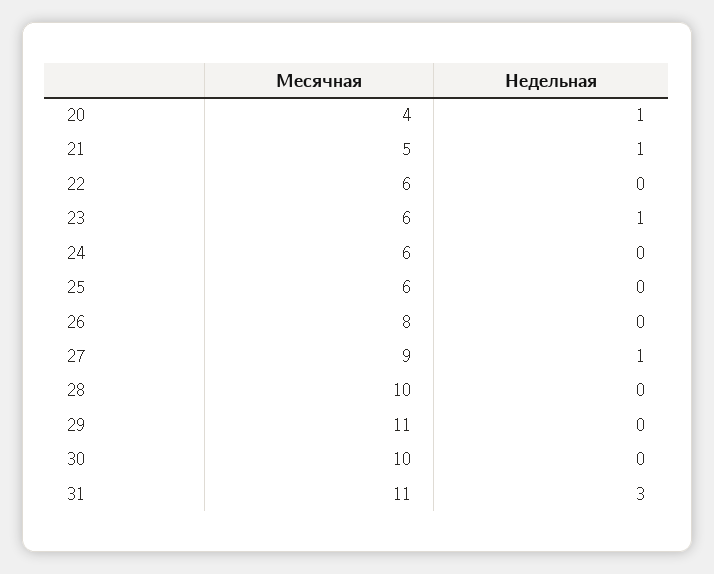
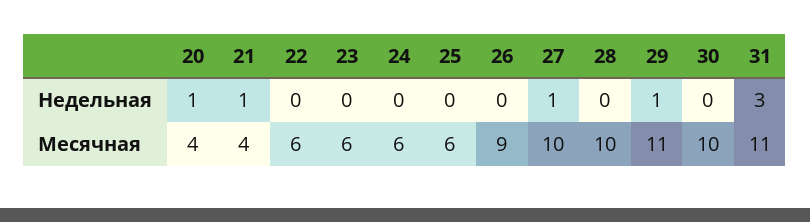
Месячная, 21: 5 -> 4
Недельная, 23: 1 -> 0
Месячная, 26: 8 -> 9
Месячная, 27: 9 -> 10
Недельная, 29: 0 -> 1

